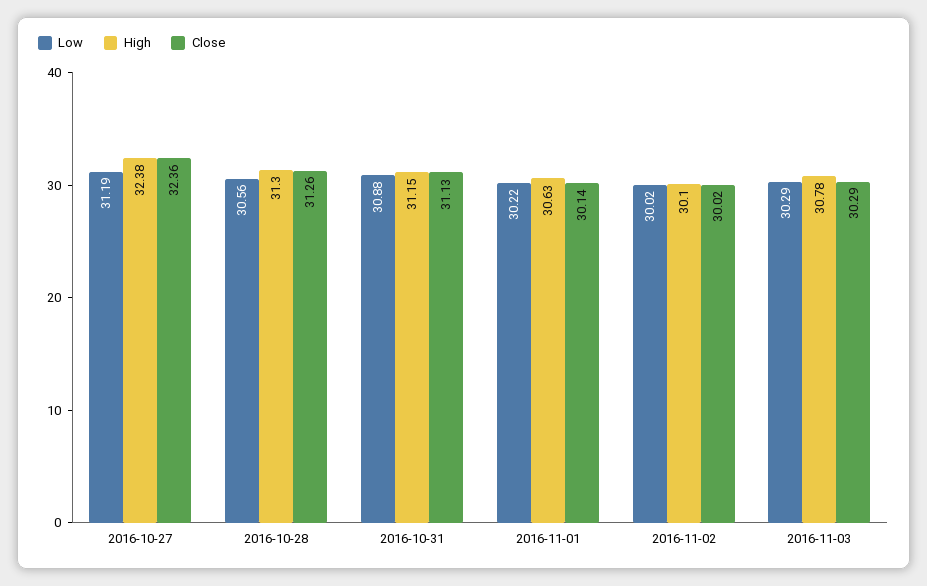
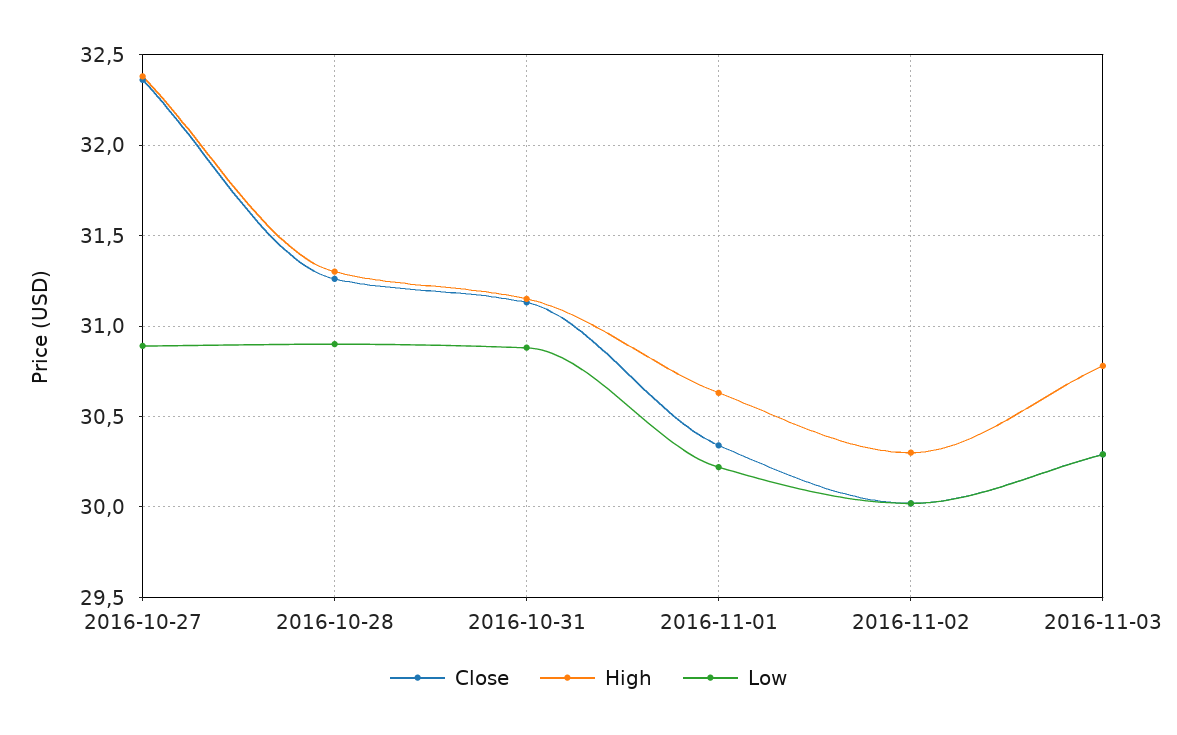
Low, 2016-10-27: 31.19 -> 30.9
Low, 2016-10-28: 30.56 -> 30.9
Close, 2016-11-01: 30.14 -> 30.35
High, 2016-11-02: 30.1 -> 30.3

